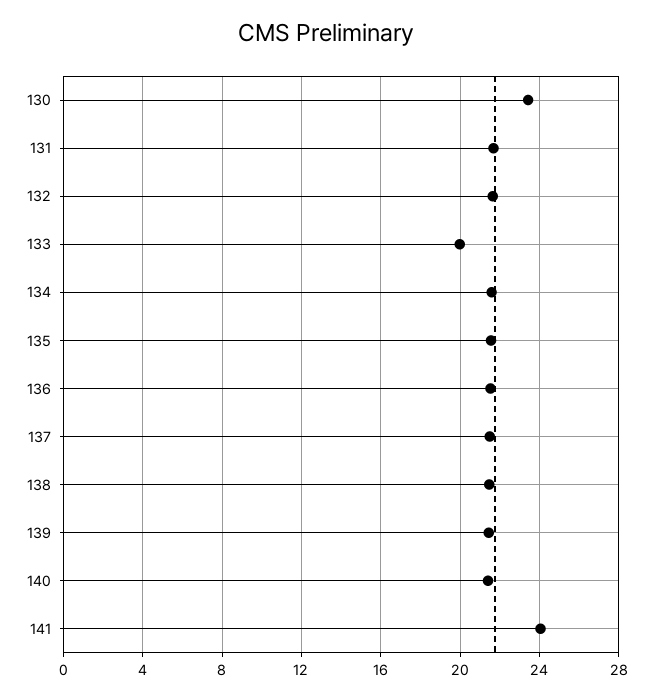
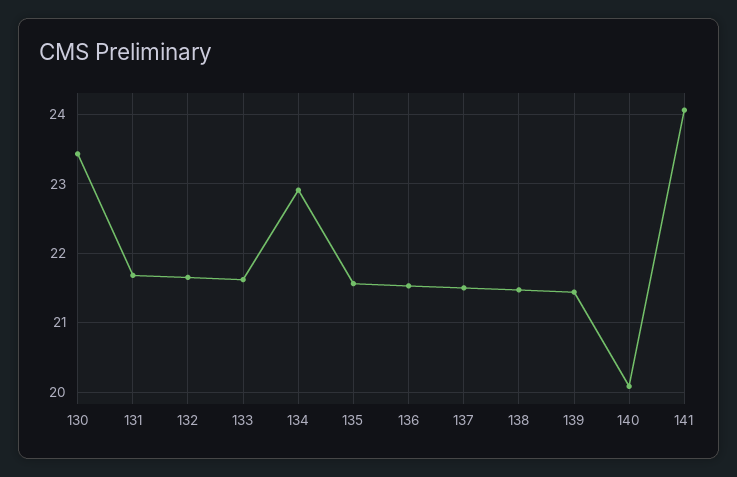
133: 20 -> 21.6
134: 21.5 -> 22.9
140: 21.5 -> 20.1

